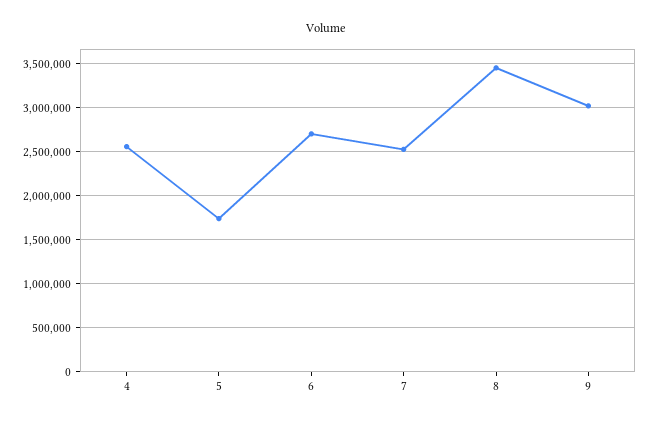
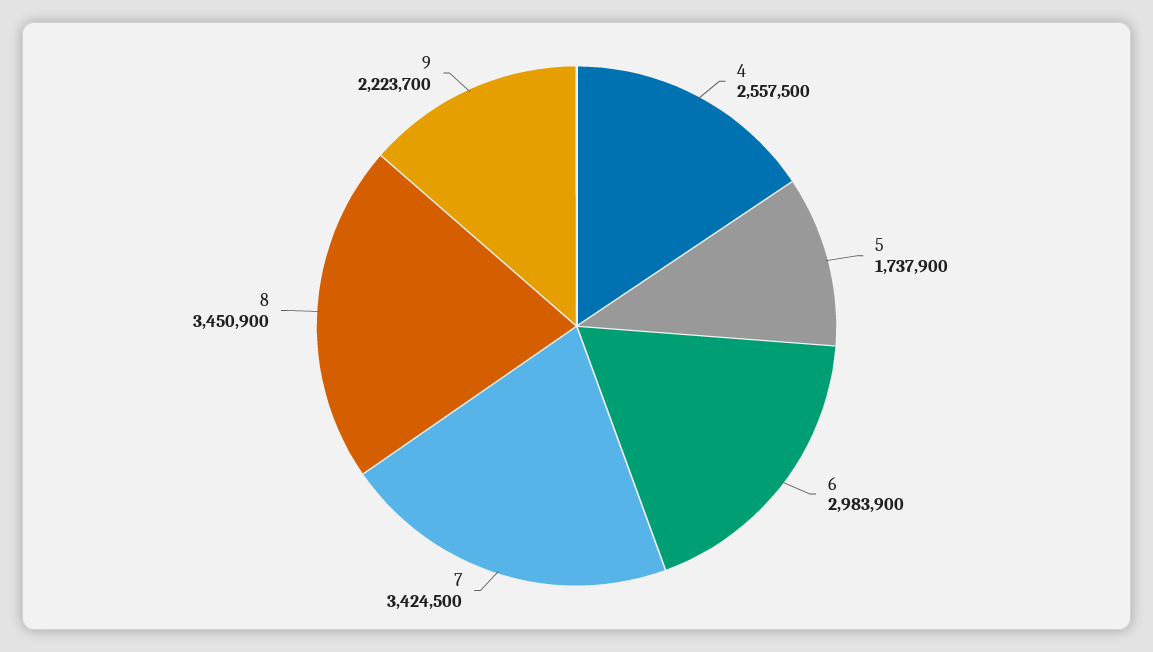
6: 2700000 -> 2983900
7: 2500000 -> 3424500
9: 3000000 -> 2223700

